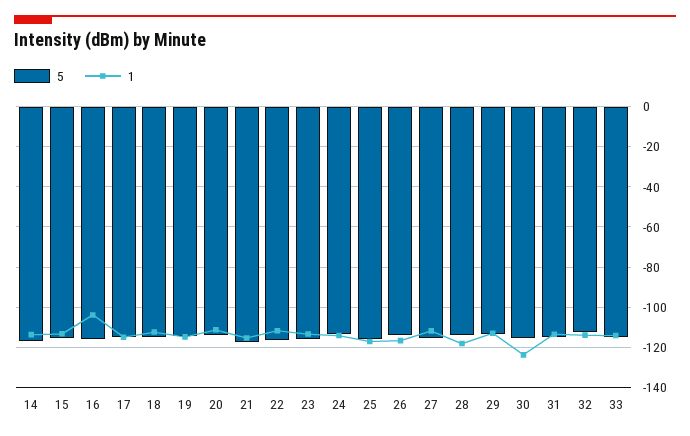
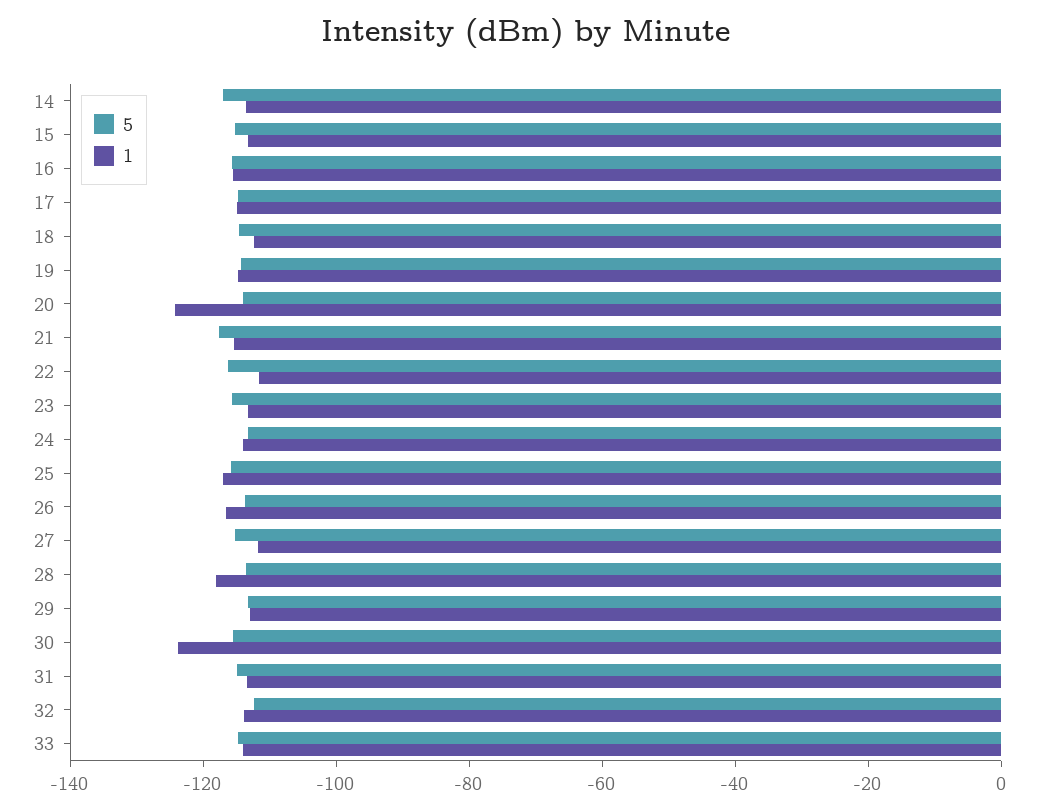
1, 16: -105 -> -115
1, 20: -110 -> -125

